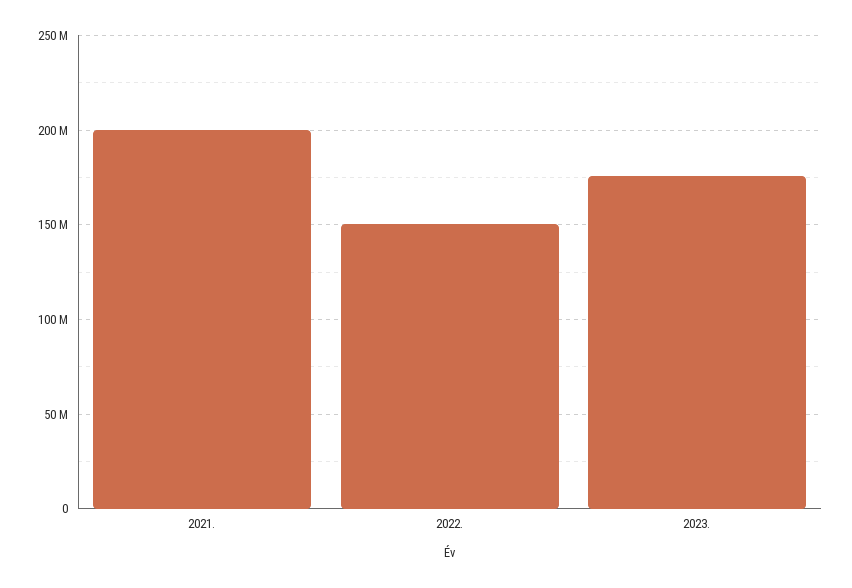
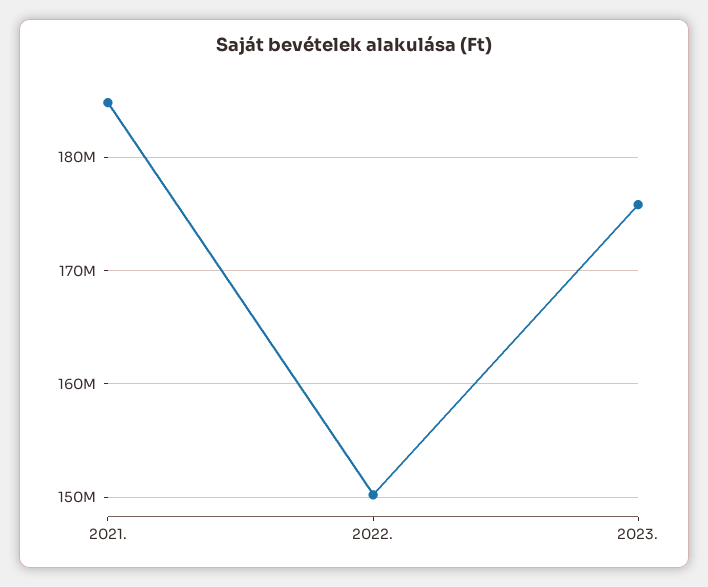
2021.: 200000000 -> 185000000

